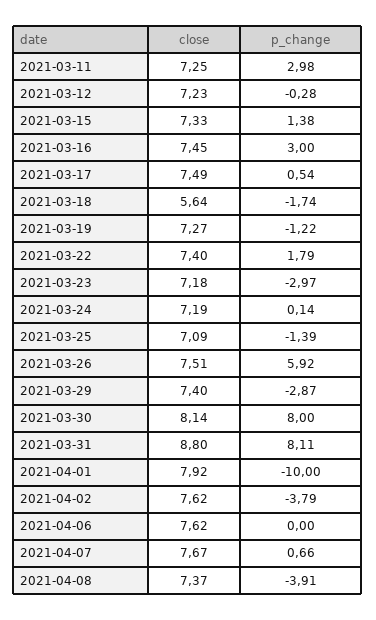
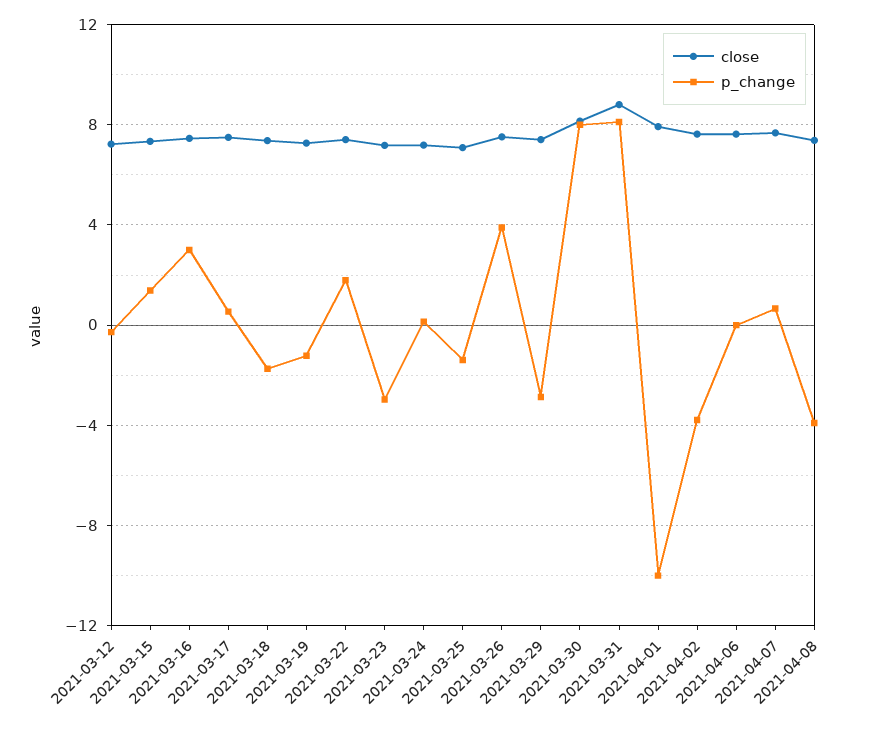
close, 2021-03-11: 7.25 -> none
p_change, 2021-03-11: 2.98 -> none
close, 2021-03-18: 5.64 -> 7.5
p_change, 2021-03-26: 5.92 -> 4

